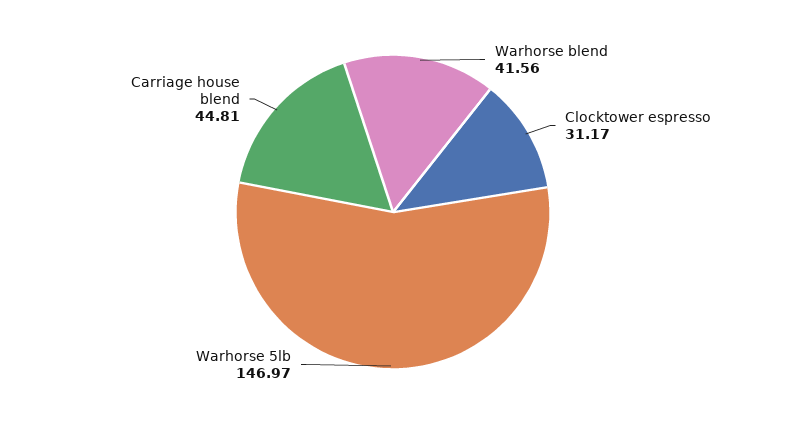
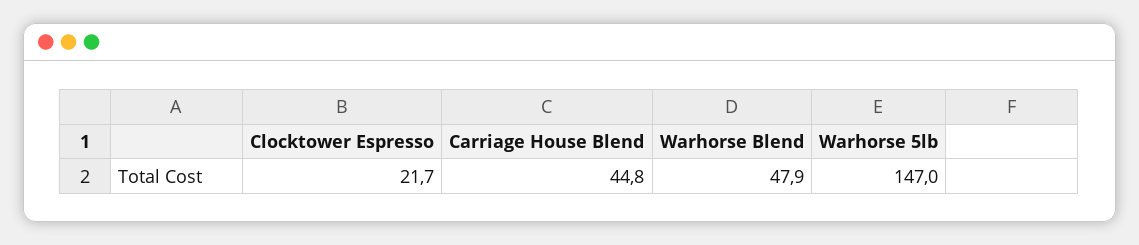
Warhorse blend: 41.56 -> 47.9
Clocktower espresso: 31.17 -> 21.7

